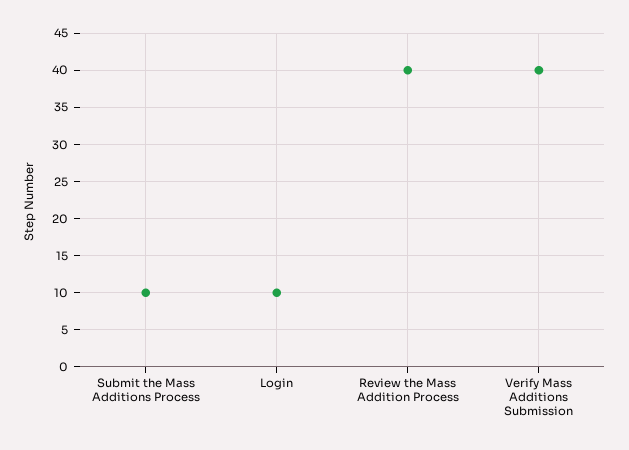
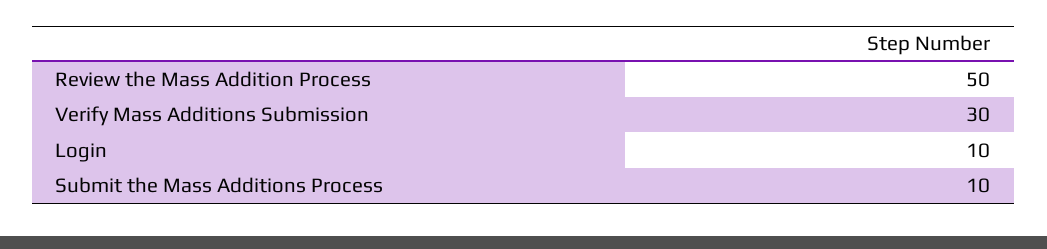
Review the Mass Addition Process: 40 -> 50
Verify Mass Additions Submission: 40 -> 30

